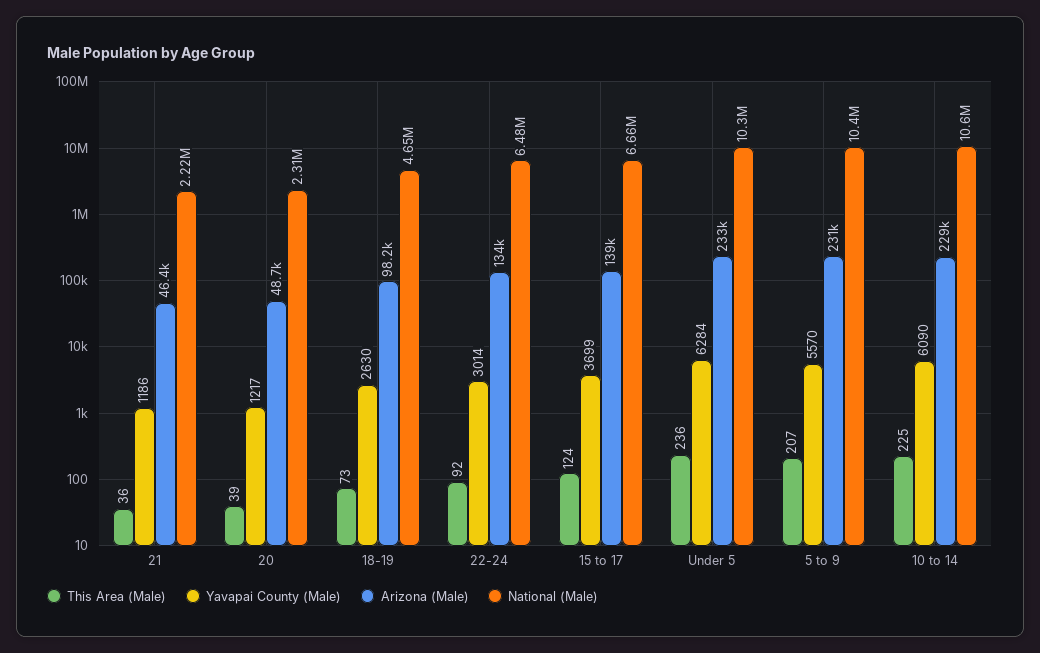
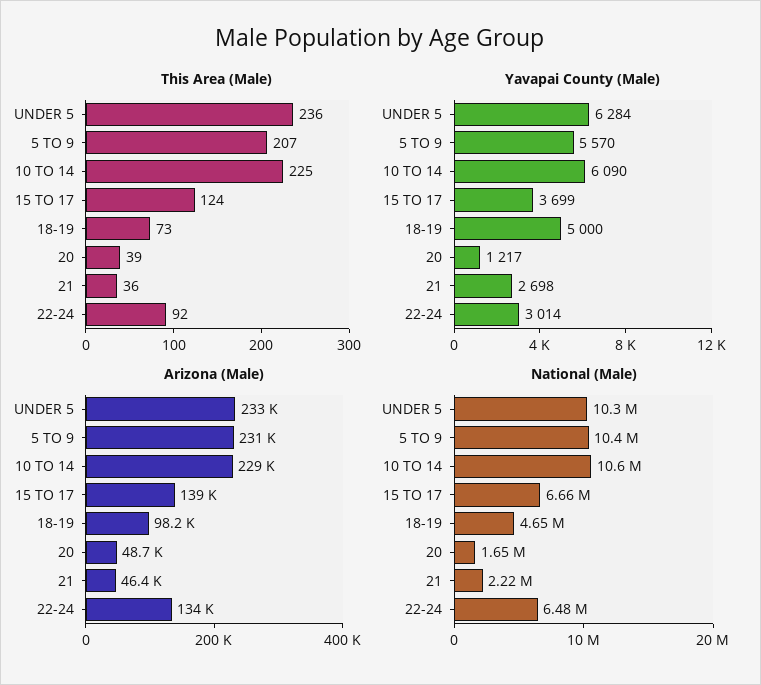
Yavapai County (Male), 21: 1186 -> 2698
National (Male), 20: 2310000 -> 1650000
Yavapai County (Male), 18-19: 2630 -> 5000

